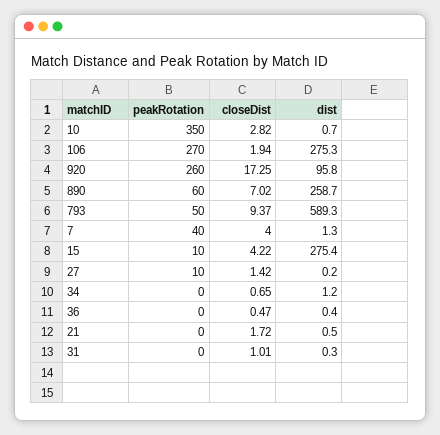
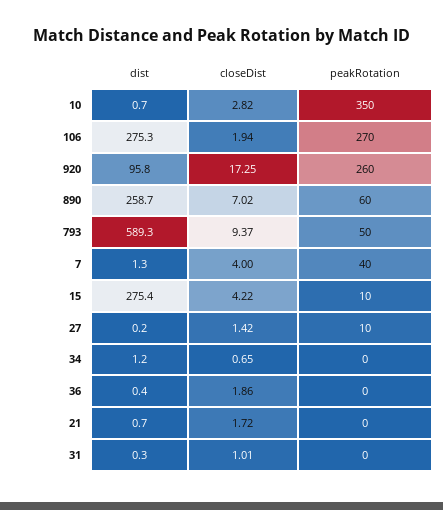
closeDist, 36: 0.47 -> 1.86
dist, 21: 0.5 -> 0.7

